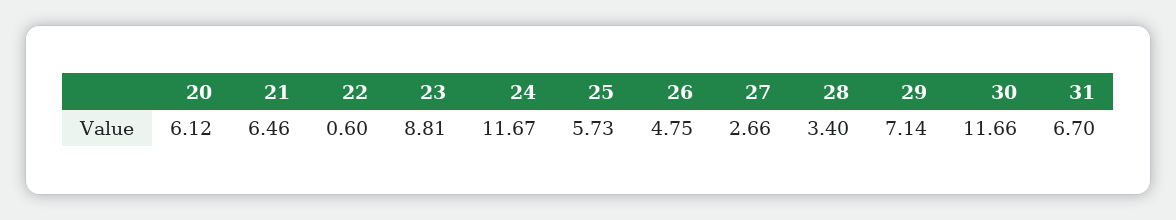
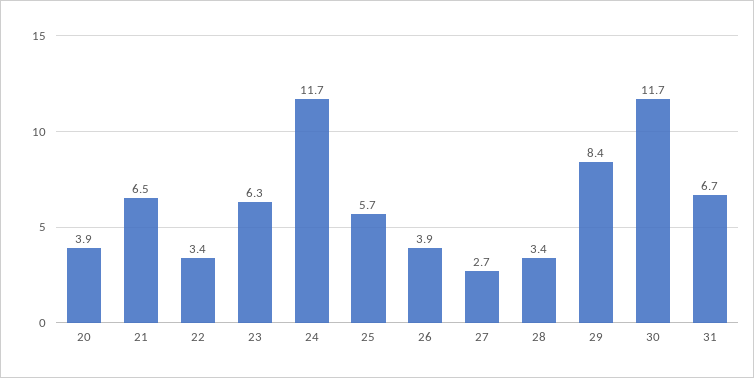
20: 6.12 -> 3.9
22: 0.6 -> 3.4
23: 8.81 -> 6.3
26: 4.75 -> 3.9
29: 7.14 -> 8.4

